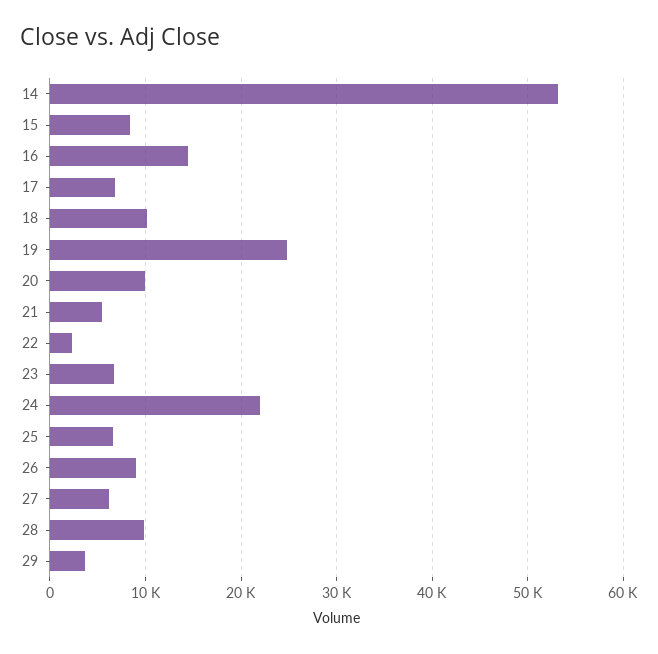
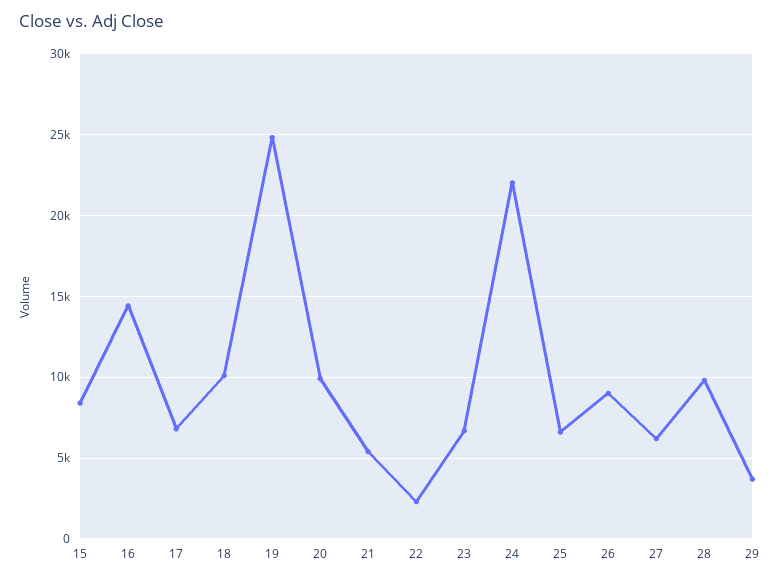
14: 53000 -> none

